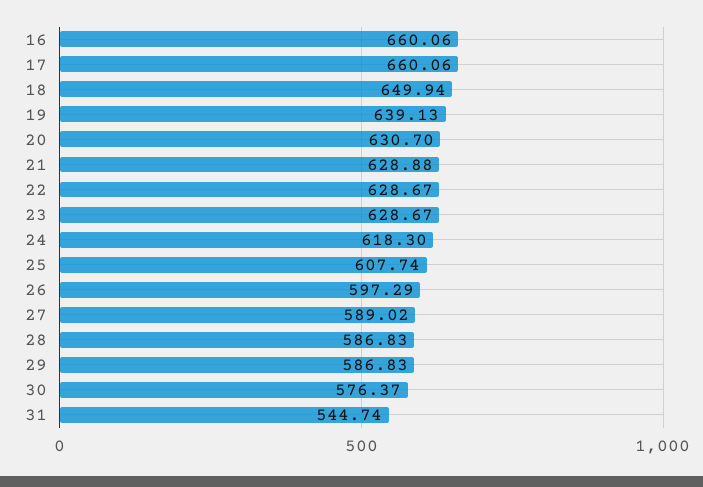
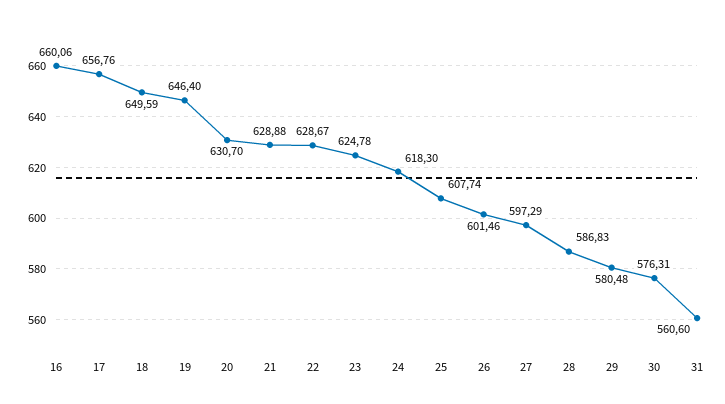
17: 660.06 -> 656.76
18: 649.94 -> 649.59
19: 639.13 -> 646.4
23: 628.67 -> 624.78
26: 597.29 -> 601.46
27: 589.02 -> 597.29
29: 586.83 -> 580.48
30: 576.37 -> 576.31
31: 544.74 -> 560.6

